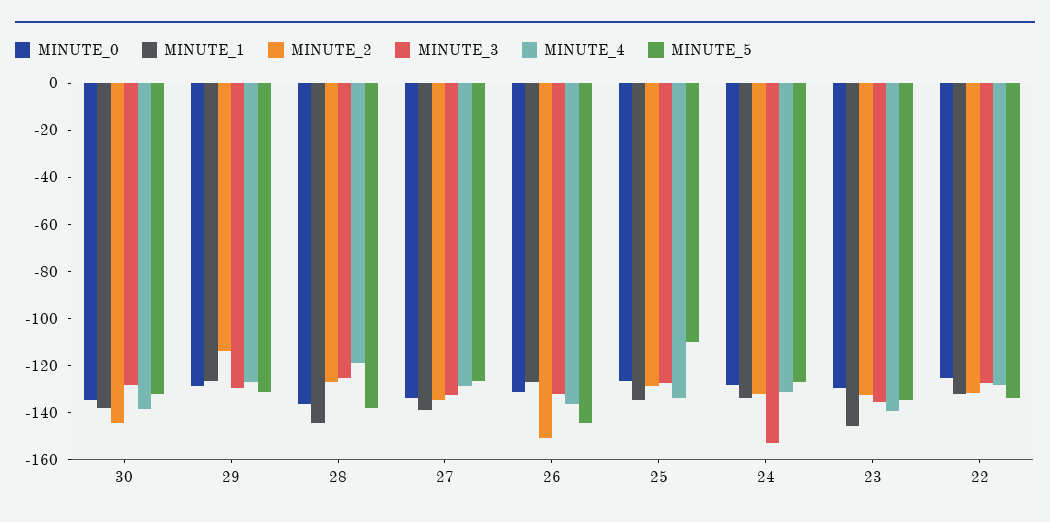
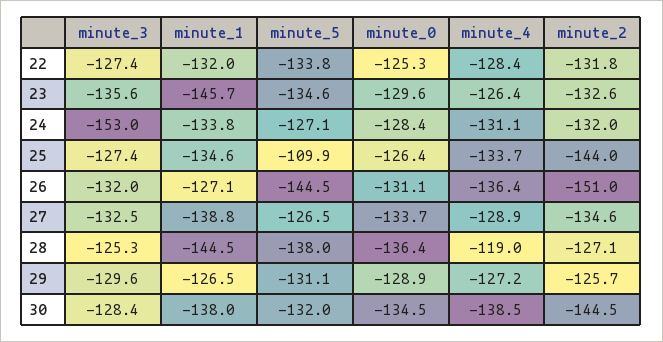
MINUTE_2, 29: -115 -> -125.7
MINUTE_2, 25: -130 -> -144
MINUTE_4, 23: -140 -> -126.4

